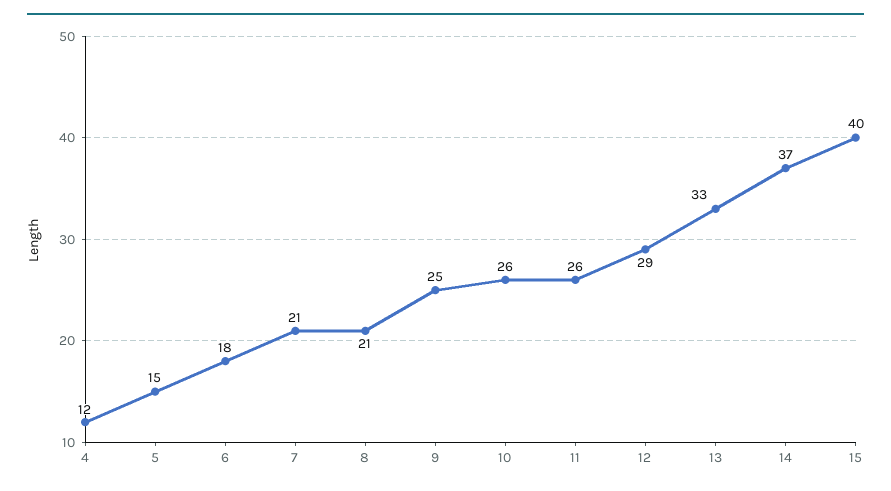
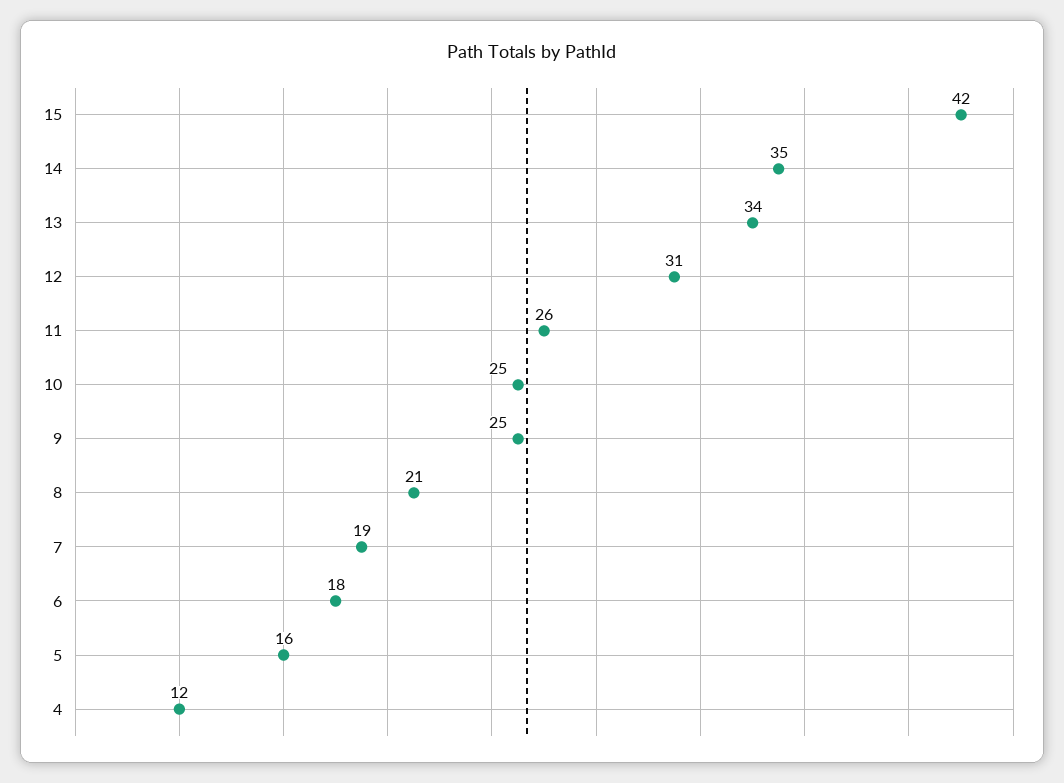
5: 15 -> 16
7: 21 -> 19
10: 26 -> 25
12: 29 -> 31
13: 33 -> 34
14: 37 -> 35
15: 40 -> 42

